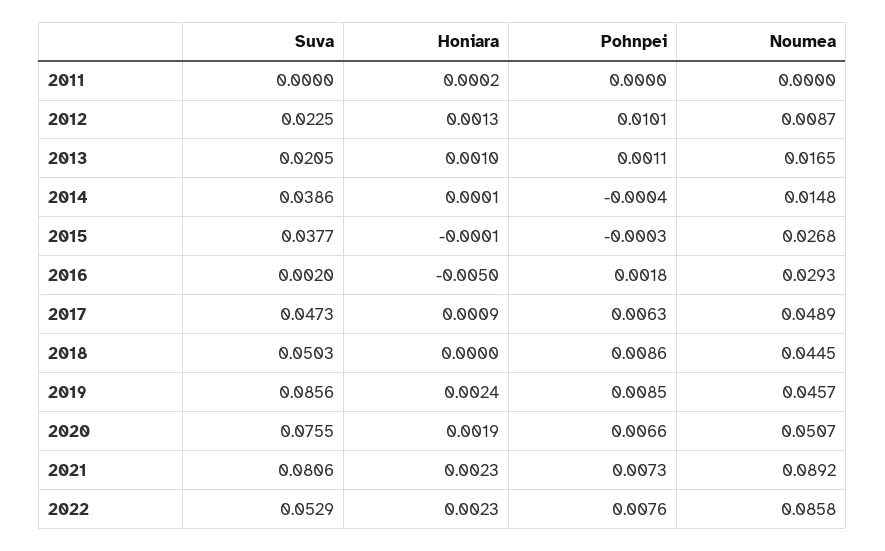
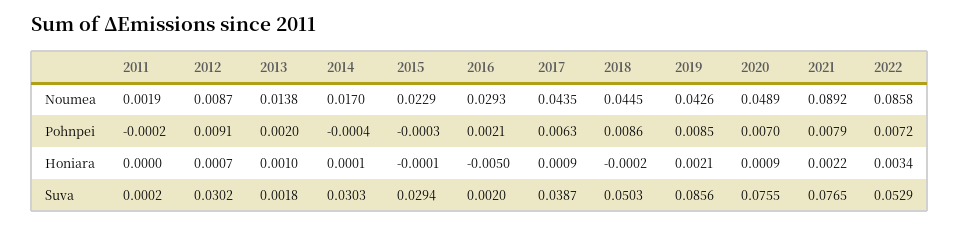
Suva, 2011: 0 -> 0.0002
Honiara, 2011: 0.0002 -> 0
Pohnpei, 2011: 0 -> -0.0002
Noumea, 2011: 0 -> 0.0019
Suva, 2012: 0.0225 -> 0.0302
Honiara, 2012: 0.0013 -> 0.0007
Pohnpei, 2012: 0.0101 -> 0.0091
Suva, 2013: 0.0205 -> 0.0018
Pohnpei, 2013: 0.0011 -> 0.002
Noumea, 2013: 0.0165 -> 0.0138
Suva, 2014: 0.0386 -> 0.0303
Noumea, 2014: 0.0148 -> 0.017
Suva, 2015: 0.0377 -> 0.0294
Noumea, 2015: 0.0268 -> 0.0229
Pohnpei, 2016: 0.0018 -> 0.0021
Suva, 2017: 0.0473 -> 0.0387
Noumea, 2017: 0.0489 -> 0.0435
Honiara, 2018: 0 -> -0.0002
Honiara, 2019: 0.0024 -> 0.0021
Noumea, 2019: 0.0457 -> 0.0426
Honiara, 2020: 0.0019 -> 0.0009
Pohnpei, 2020: 0.0066 -> 0.007
Noumea, 2020: 0.0507 -> 0.0489
Suva, 2021: 0.0806 -> 0.0765
Honiara, 2021: 0.0023 -> 0.0022
Pohnpei, 2021: 0.0073 -> 0.0079
Honiara, 2022: 0.0023 -> 0.0034
Pohnpei, 2022: 0.0076 -> 0.0072

